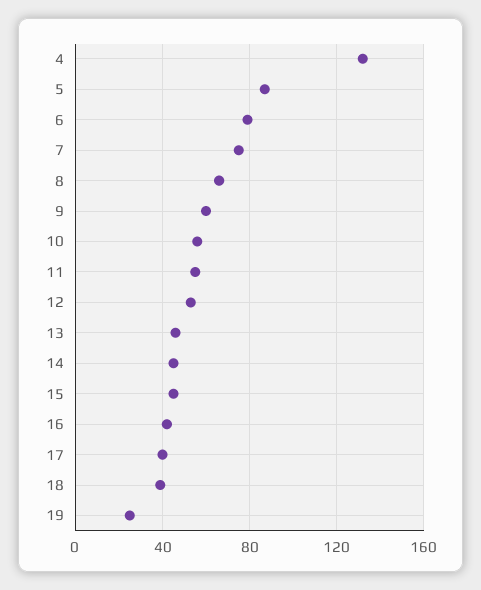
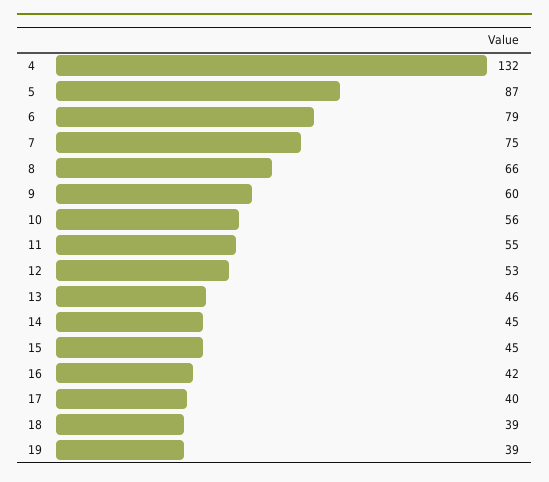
19: 25 -> 39

